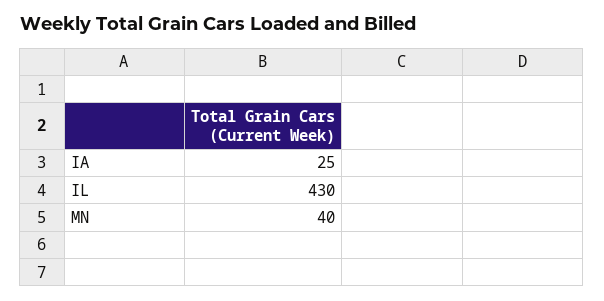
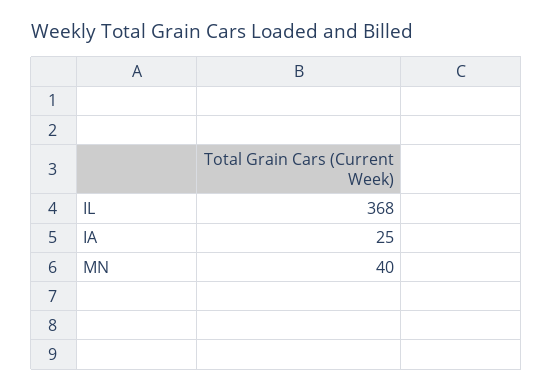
IL: 430 -> 368

